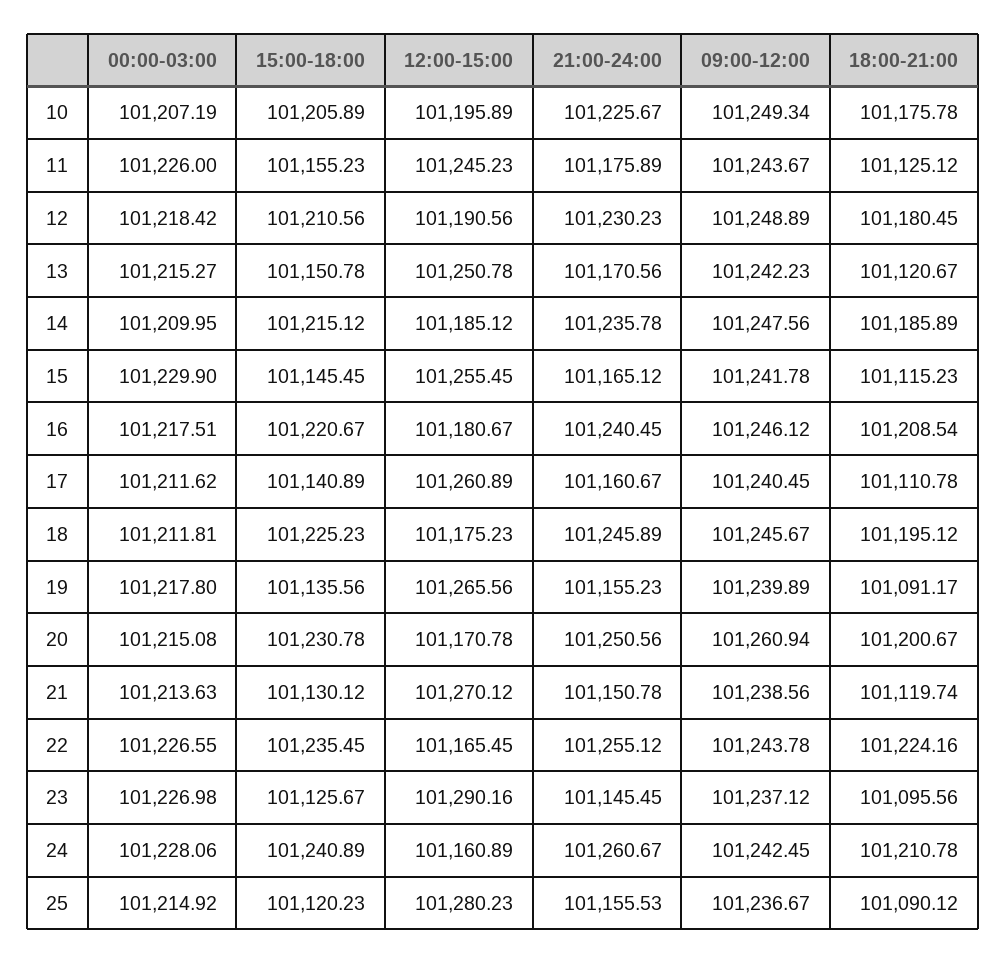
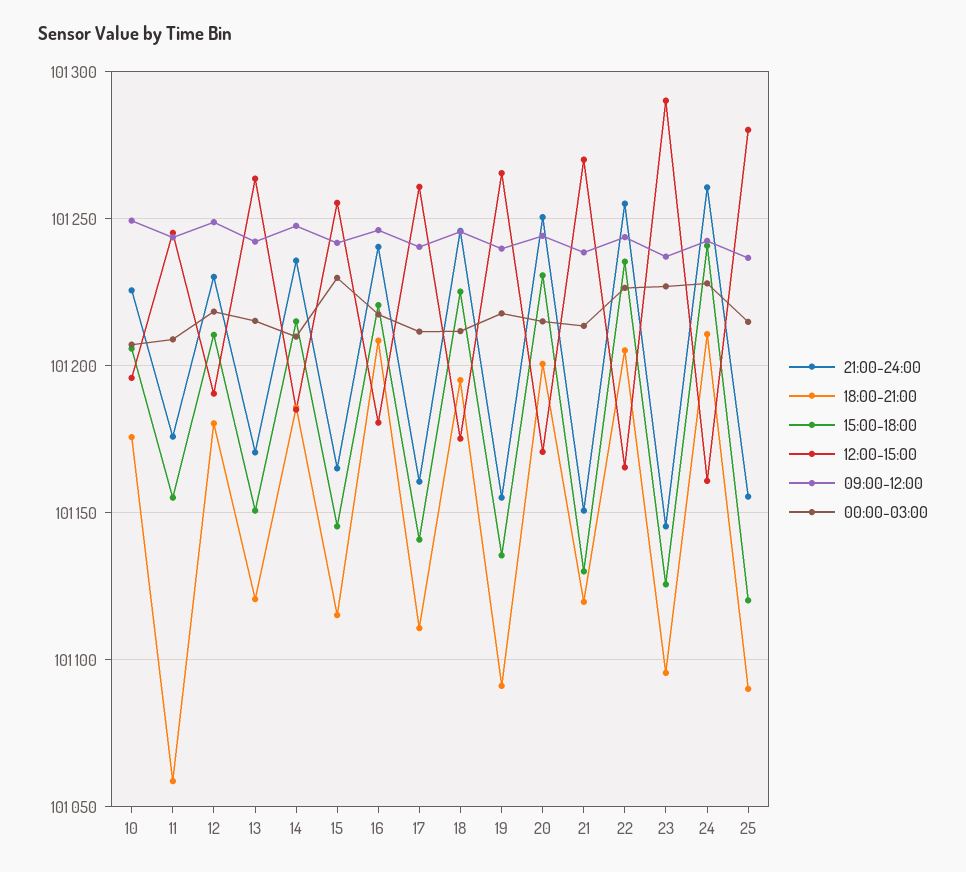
00:00-03:00, 11: 101226 -> 101210
18:00-21:00, 11: 101125.12 -> 101060
12:00-15:00, 13: 101250.78 -> 101265
09:00-12:00, 20: 101260.94 -> 101245
18:00-21:00, 22: 101224.16 -> 101205

